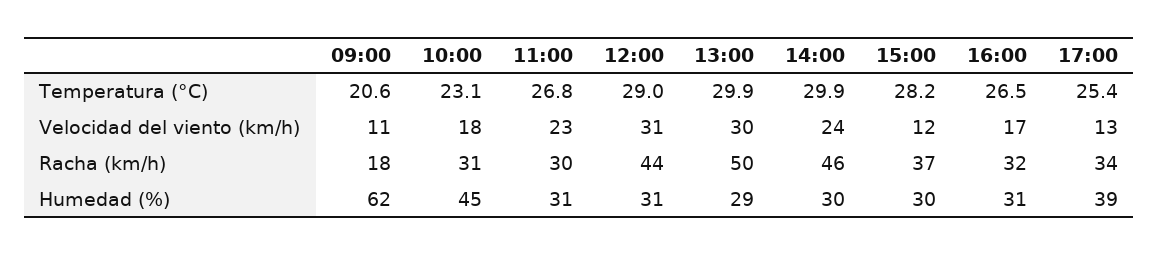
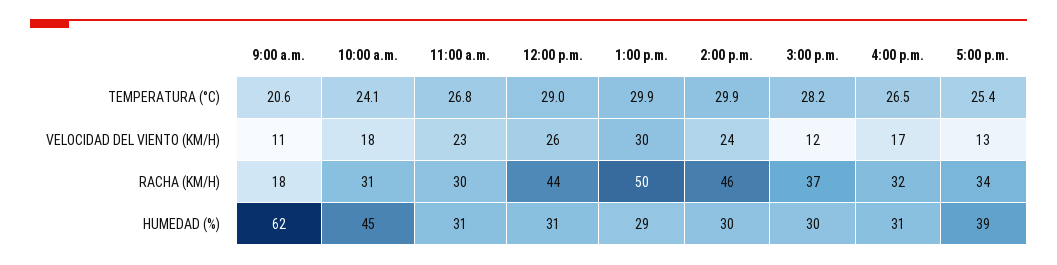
10:00, Temperatura (°C): 23.1 -> 24.1
12:00, Velocidad del viento (km/h): 31 -> 26

